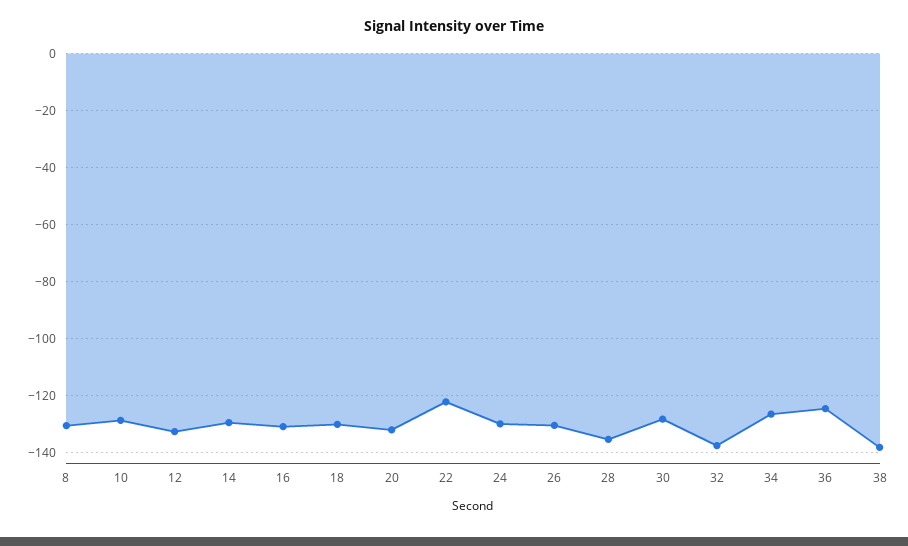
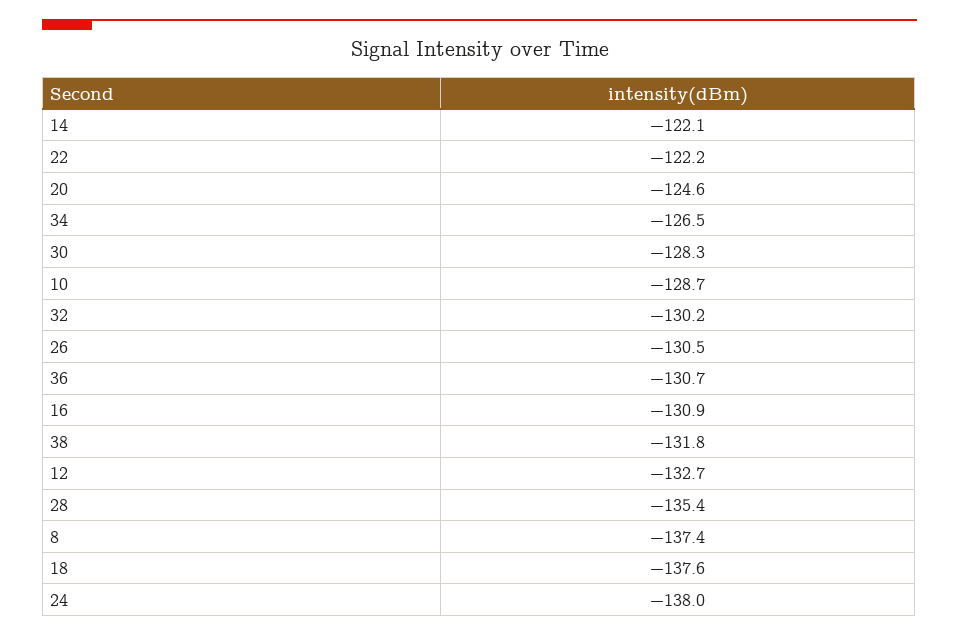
8: -130 -> -137.4
14: -130 -> -122.1
18: -130 -> -137.6
20: -132.5 -> -124.6
24: -130 -> -138
32: -137.5 -> -130.2
36: -125 -> -130.7
38: -137.5 -> -131.8

